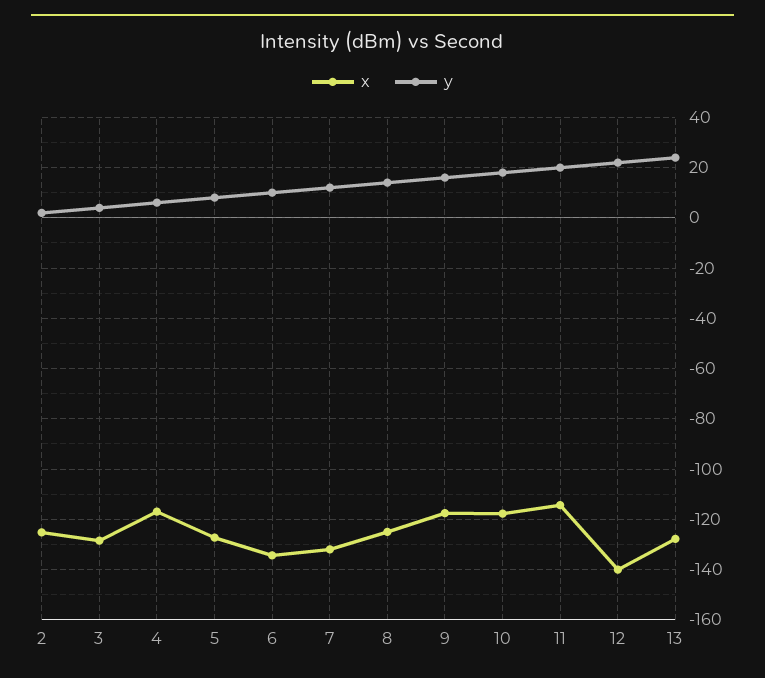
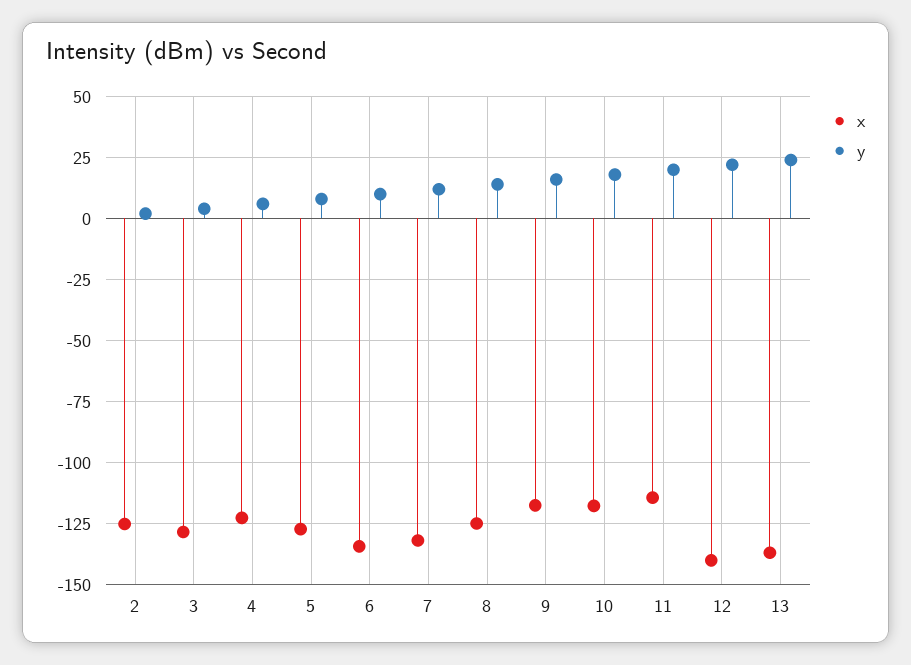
x, 4: -117.5 -> -122.5
x, 13: -127.5 -> -137.5

